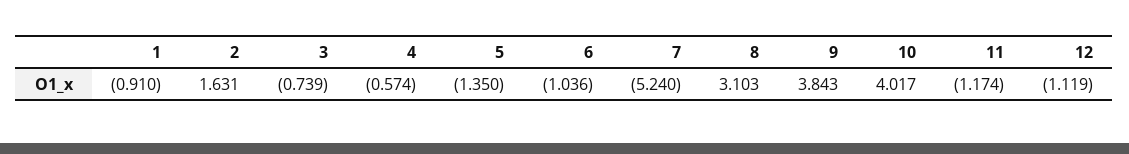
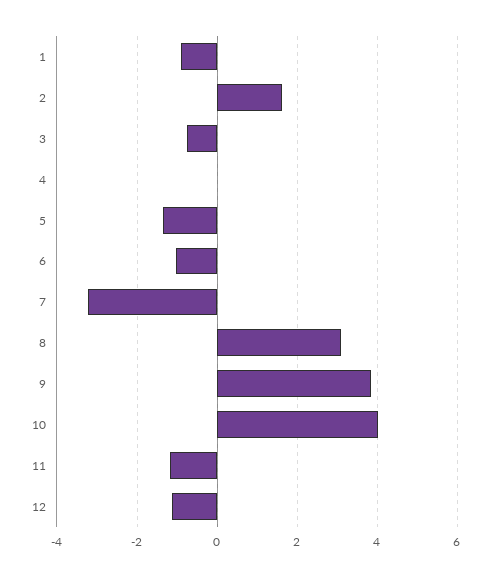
4: -0.574 -> 0
7: -5.24 -> -3.2

